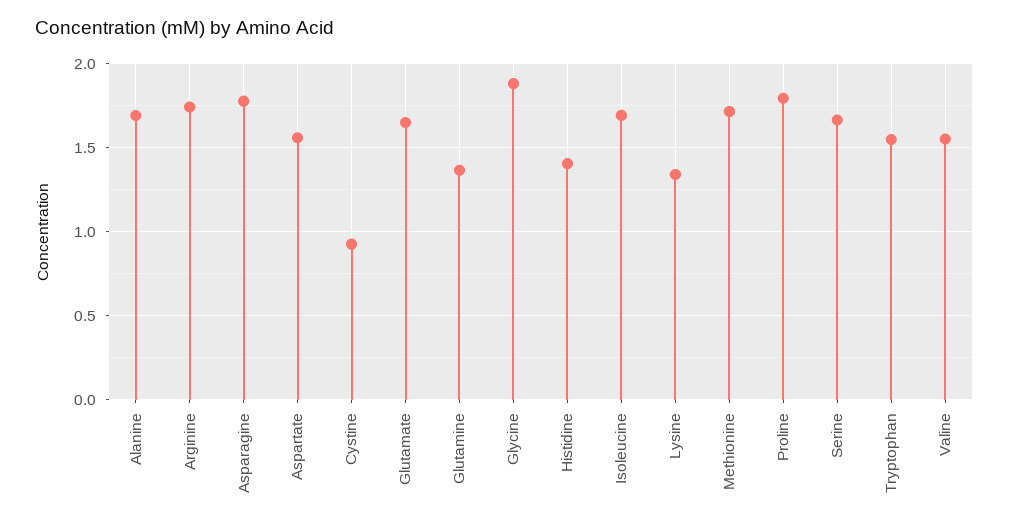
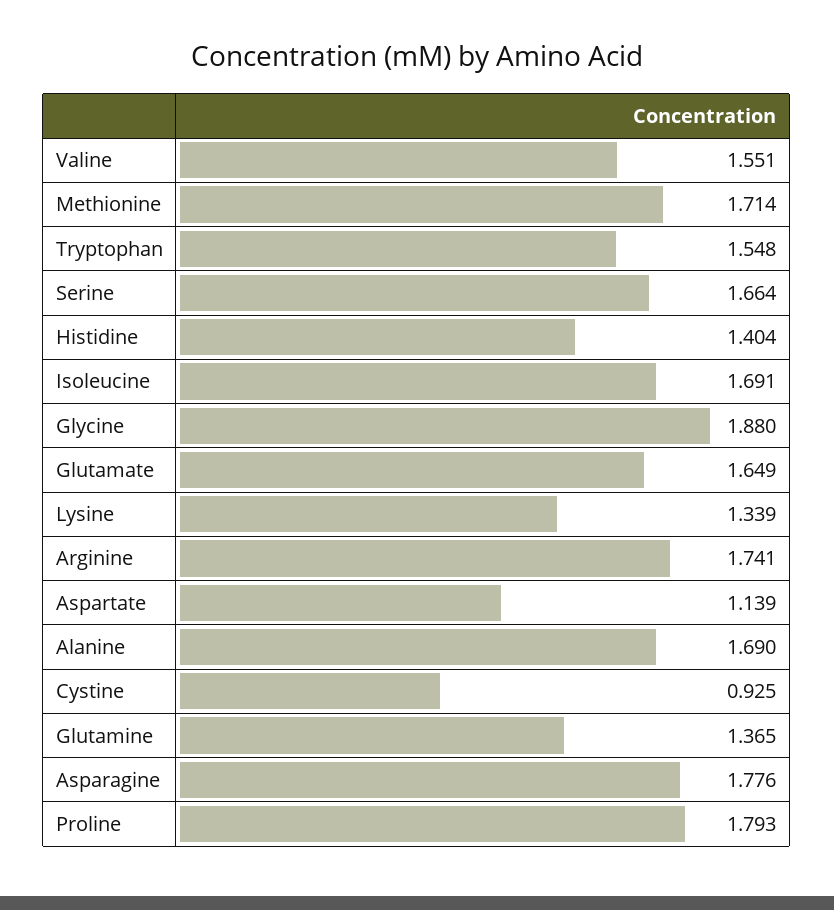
Aspartate: 1.55 -> 1.139

